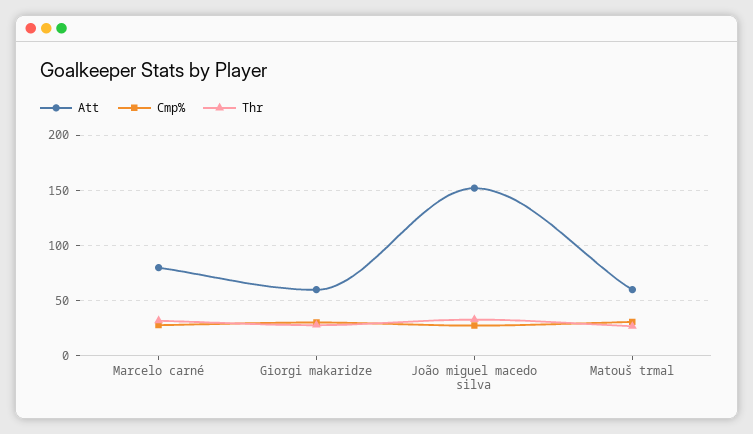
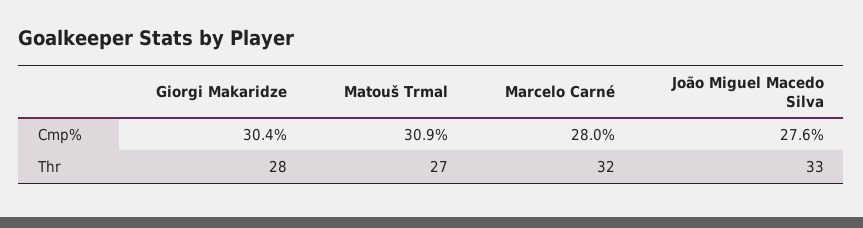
Att, Marcelo carné: 80 -> none
Att, Giorgi makaridze: 60 -> none
Att, João miguel macedo silva: 150 -> none
Att, Matouš trmal: 60 -> none

